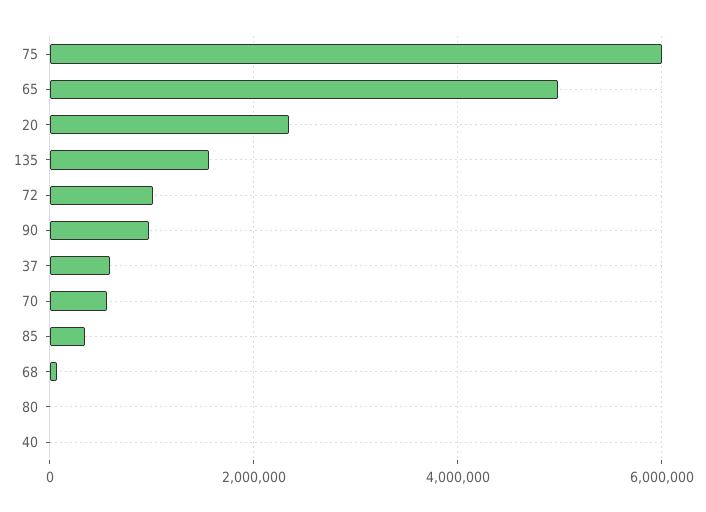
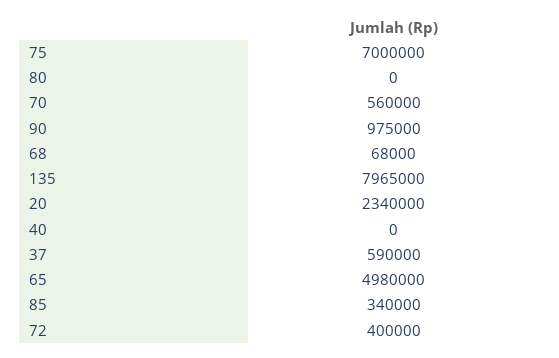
75: 6000000 -> 7000000
135: 1600000 -> 7965000
72: 1000000 -> 400000

